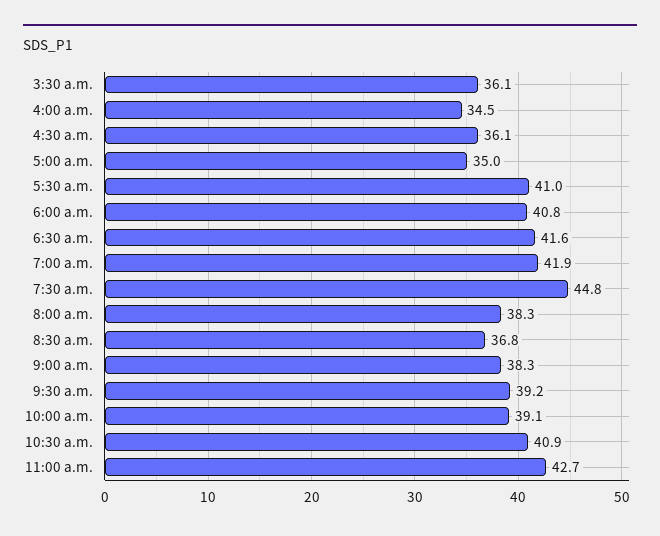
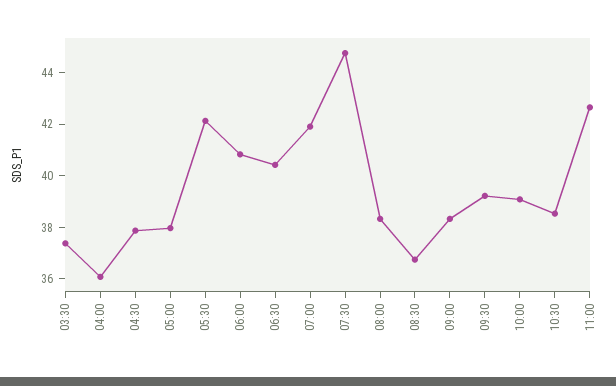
3:30 a.m.: 36.1 -> 37.5
4:00 a.m.: 34.5 -> 36
4:30 a.m.: 36.1 -> 38
5:00 a.m.: 35 -> 38
5:30 a.m.: 41 -> 42
6:30 a.m.: 41.6 -> 40.5
10:30 a.m.: 40.9 -> 38.5

